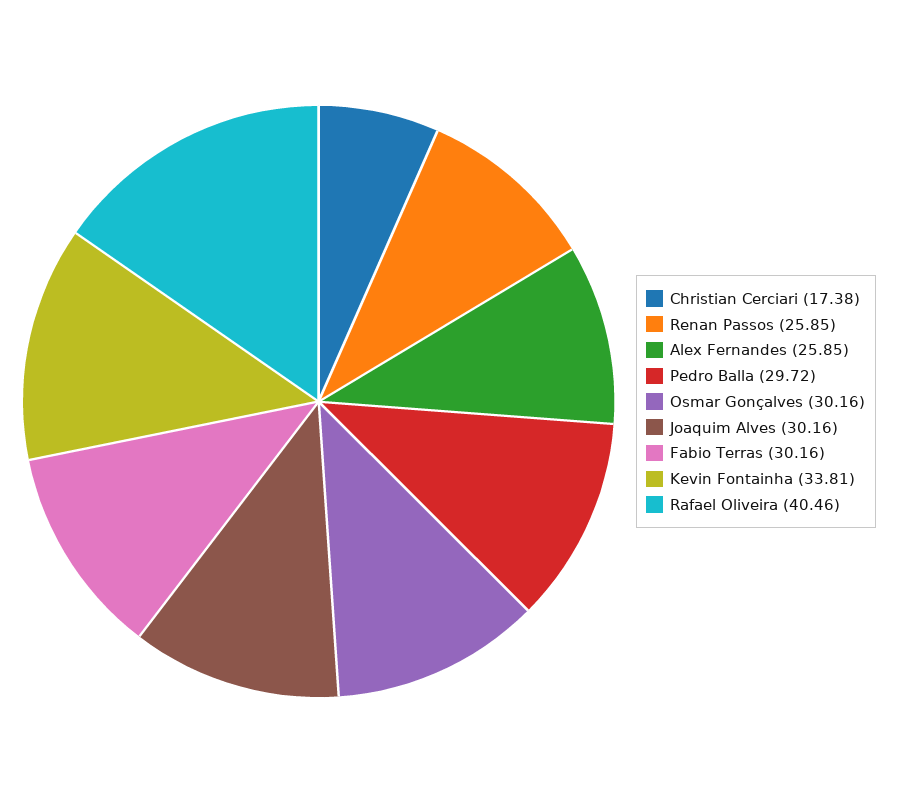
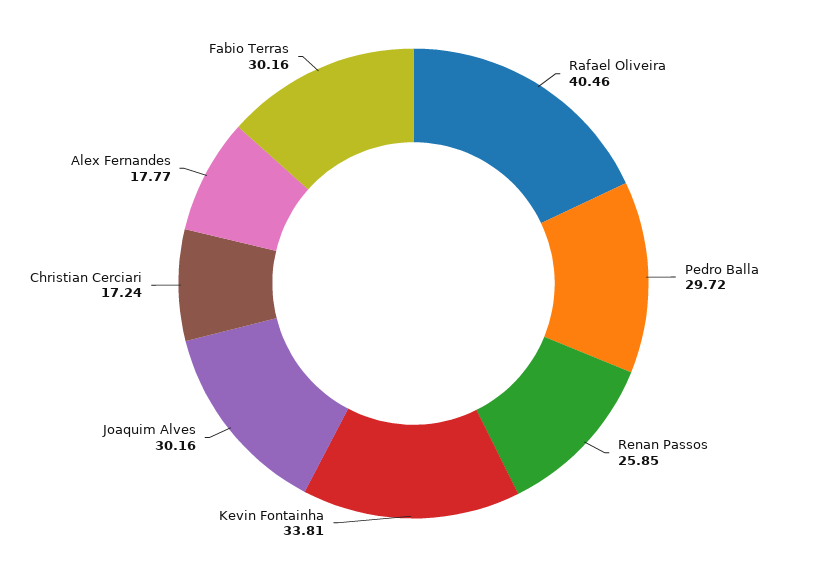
Christian Cerciari: 17.38 -> 17.24
Alex Fernandes: 25.85 -> 17.77
Osmar Gonçalves: 30.16 -> none

